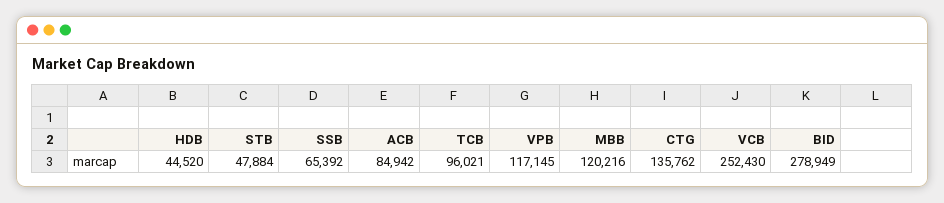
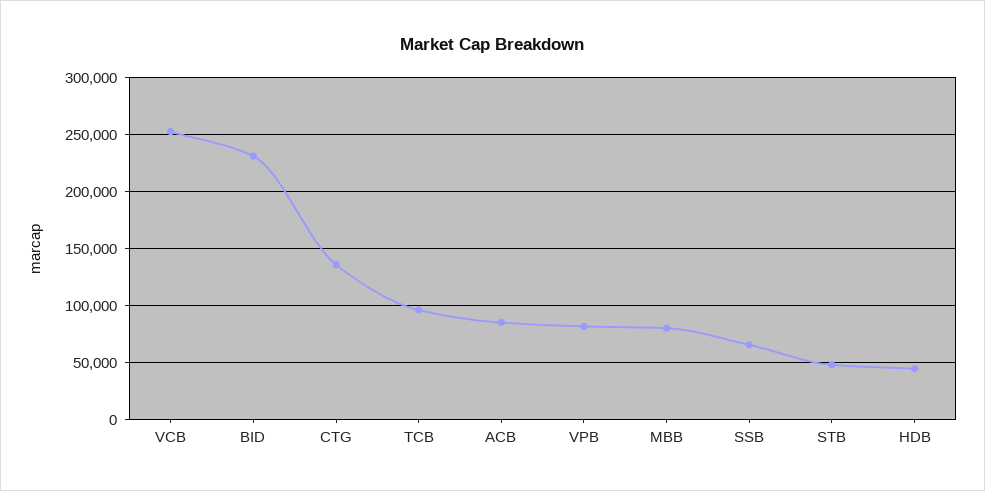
VPB: 117145 -> 80000
MBB: 120216 -> 80000
BID: 278949 -> 230000

